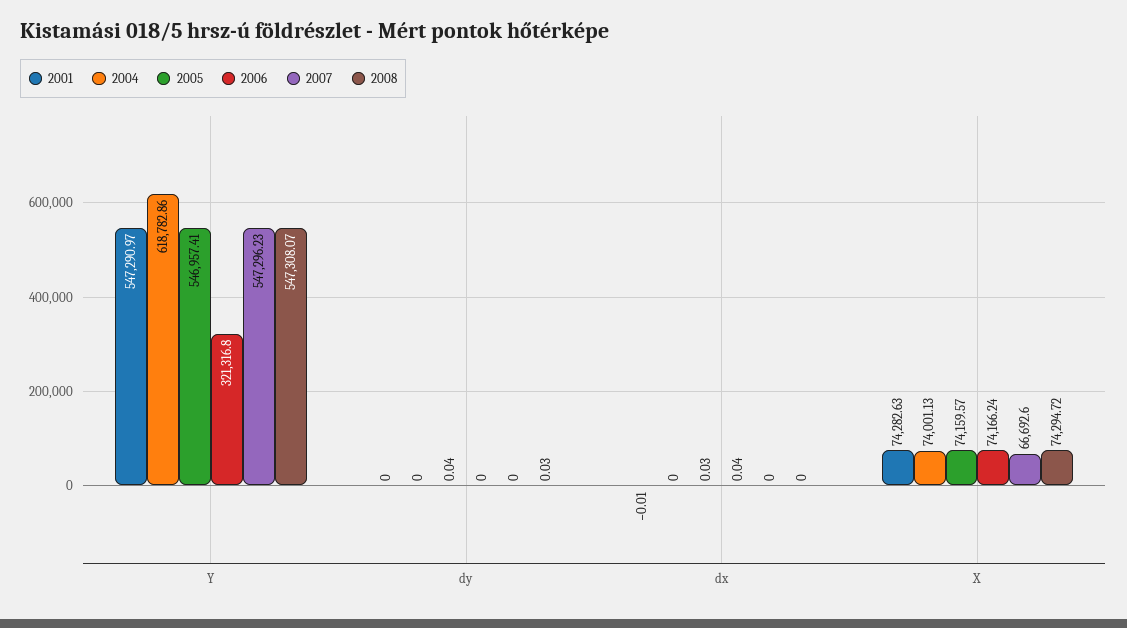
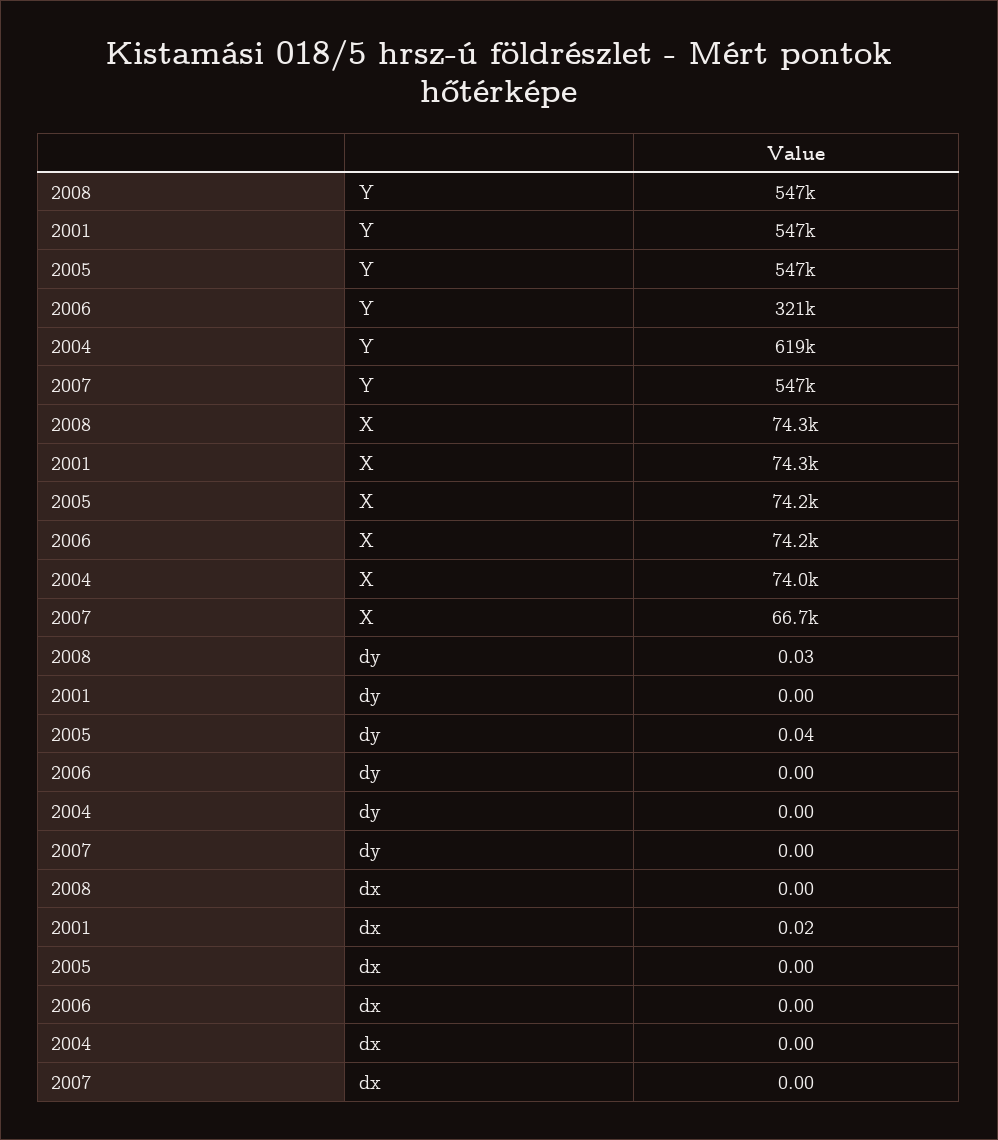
2001, dx: -0.01 -> 0.02
2005, dx: 0.03 -> 0
2006, dx: 0.04 -> 0

